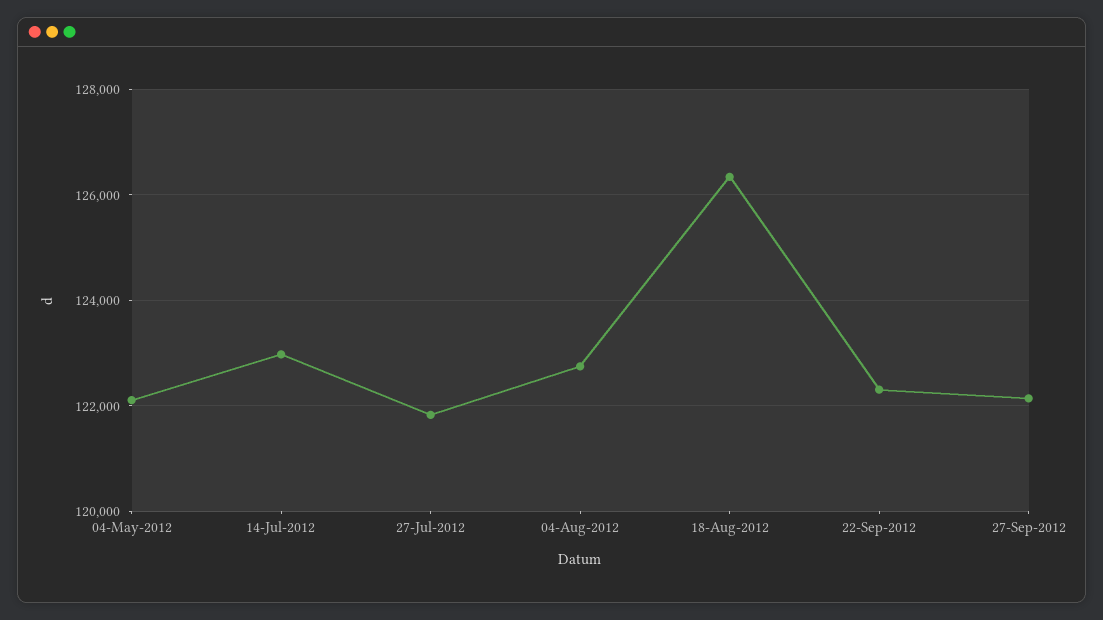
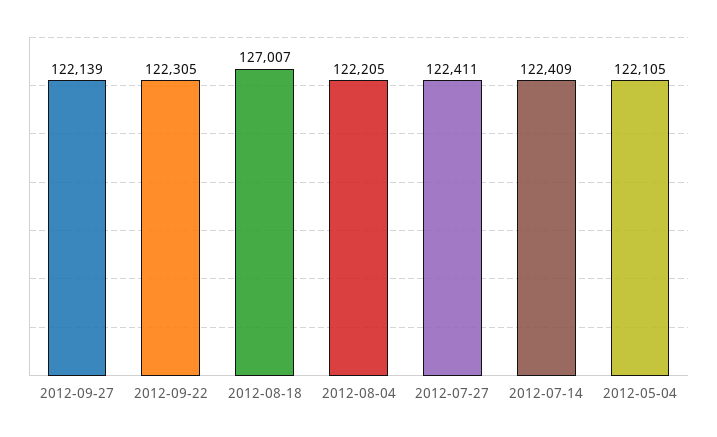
14-Jul-2012: 123000 -> 122409
27-Jul-2012: 121800 -> 122411
04-Aug-2012: 122800 -> 122205
18-Aug-2012: 126400 -> 127007

